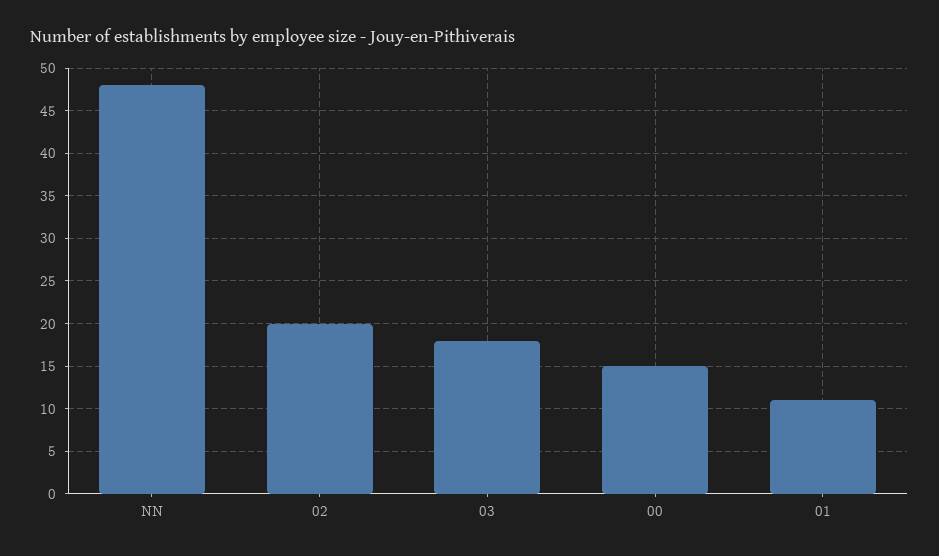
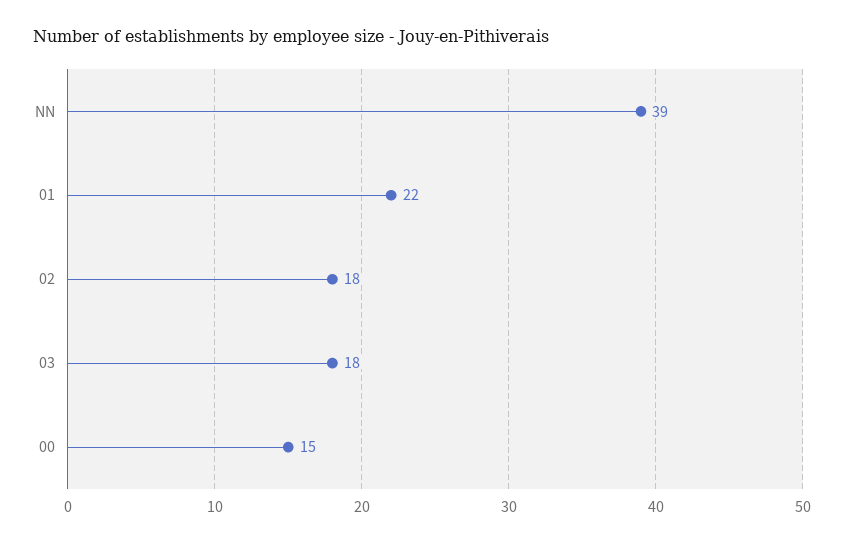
NN: 48 -> 39
02: 20 -> 18
01: 11 -> 22

